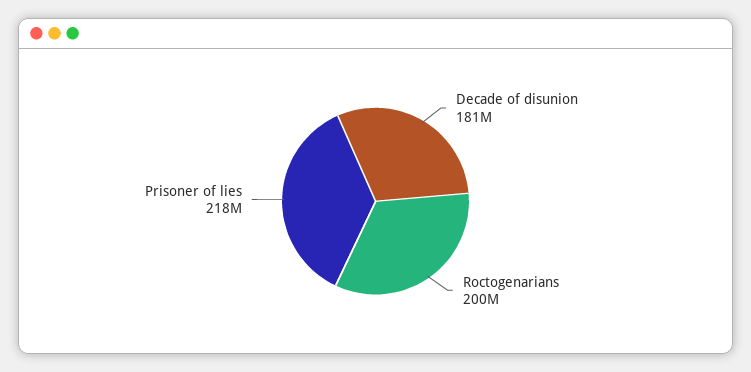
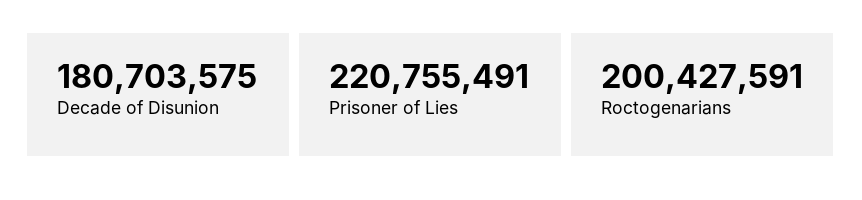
Prisoner of lies: 218000000 -> 220755491

